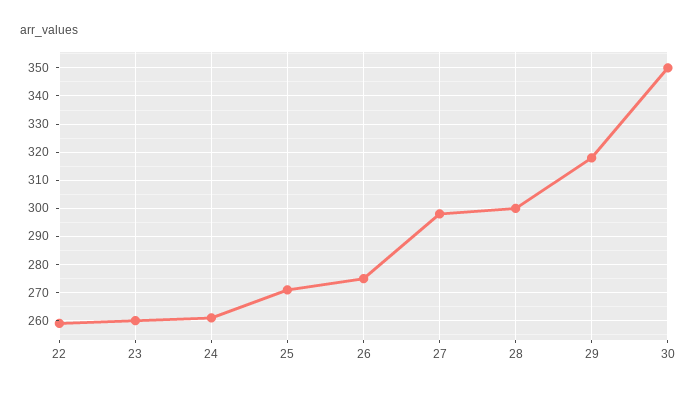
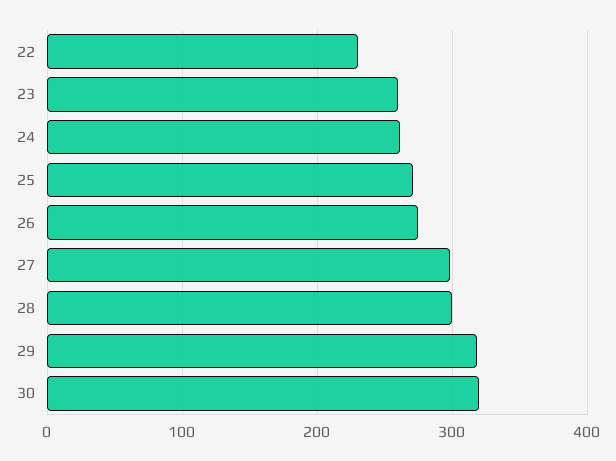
22: 260 -> 230
30: 350 -> 320

